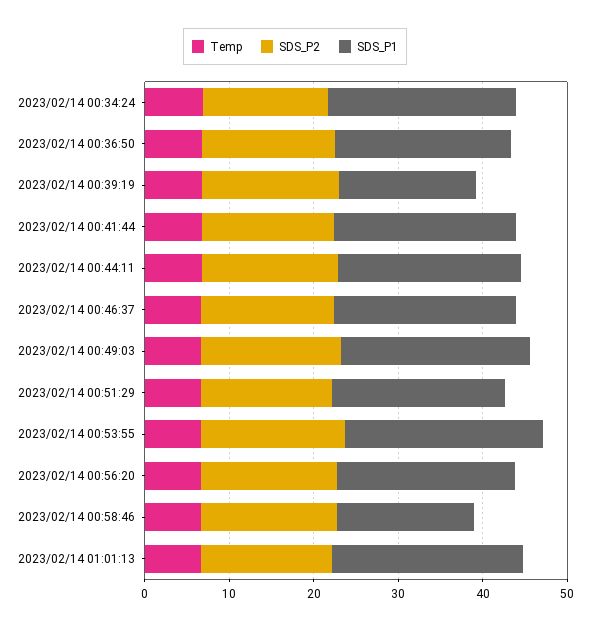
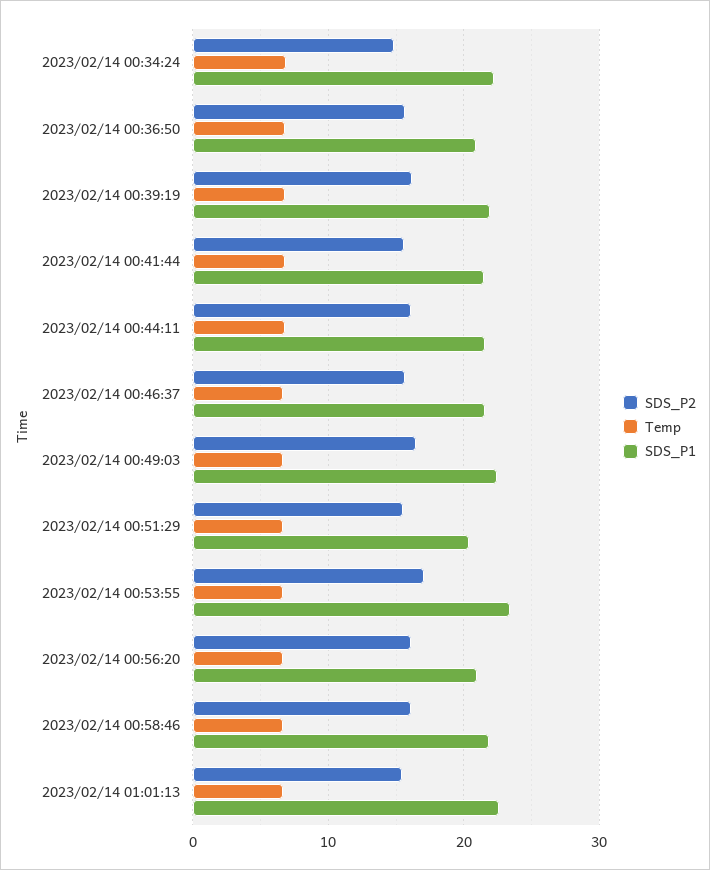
SDS_P1, 2023/02/14 00:39:19: 16 -> 22
SDS_P1, 2023/02/14 00:58:46: 16 -> 22

